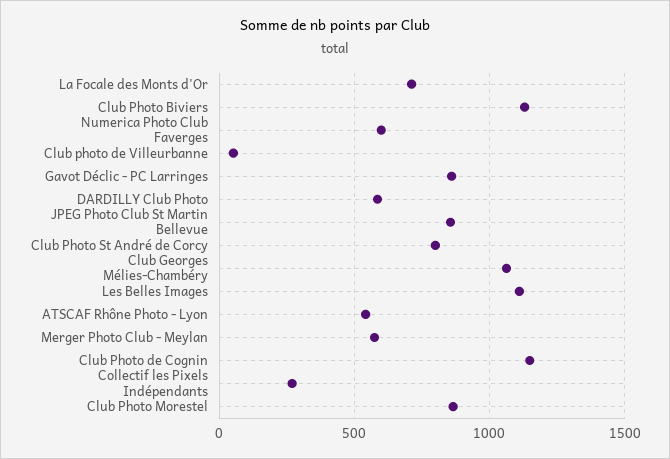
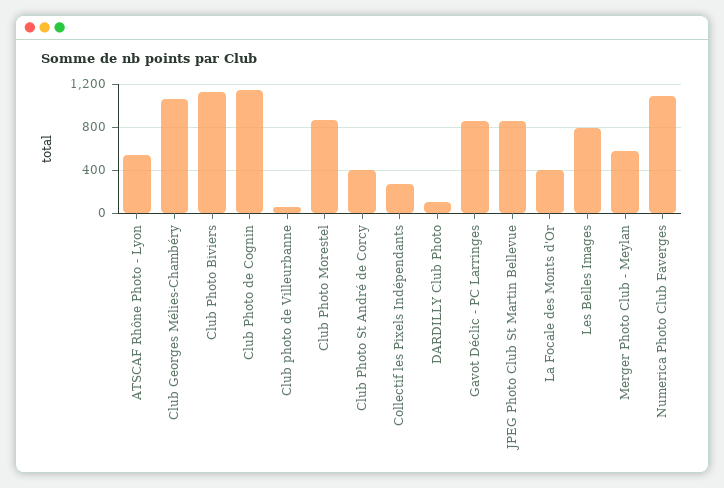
La Focale des Monts d'Or: 700 -> 400
Numerica Photo Club Faverges: 600 -> 1100
DARDILLY Club Photo: 600 -> 100
Club Photo St André de Corcy: 800 -> 400
Les Belles Images: 1100 -> 800

